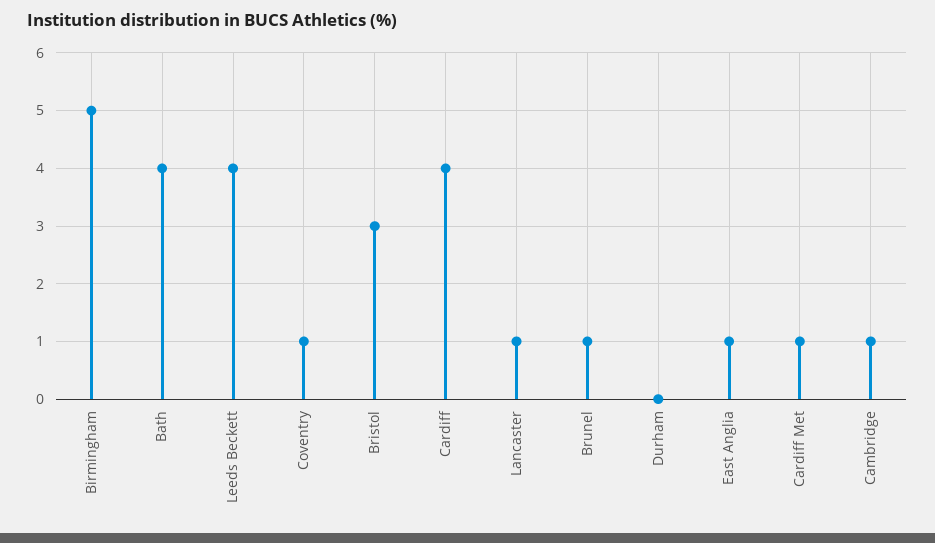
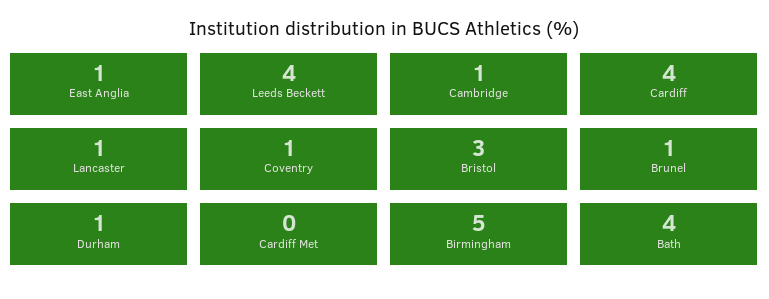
Durham: 0 -> 1
Cardiff Met: 1 -> 0

